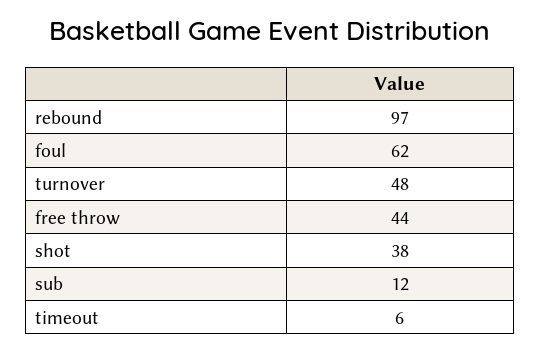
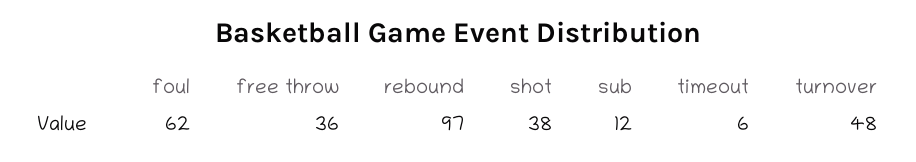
free throw: 44 -> 36

